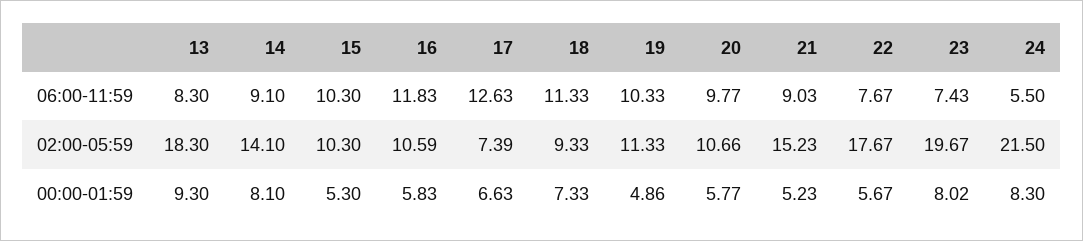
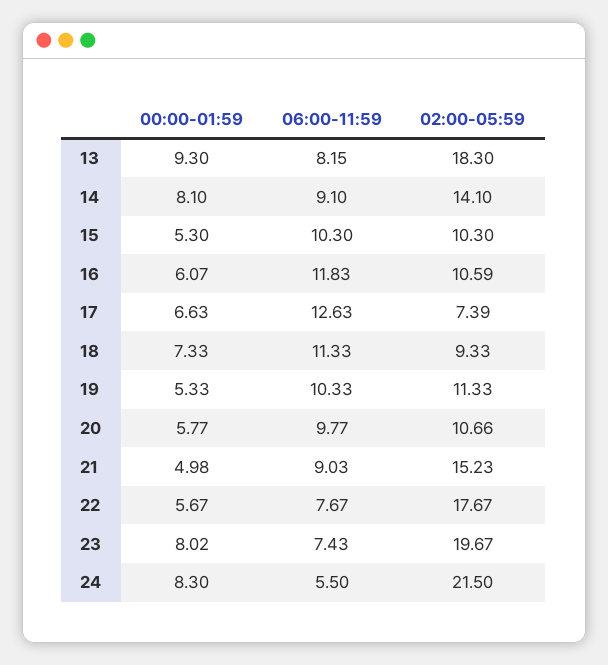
13, 06:00-11:59: 8.3 -> 8.15
16, 00:00-01:59: 5.83 -> 6.07
19, 00:00-01:59: 4.86 -> 5.33
21, 00:00-01:59: 5.23 -> 4.98

